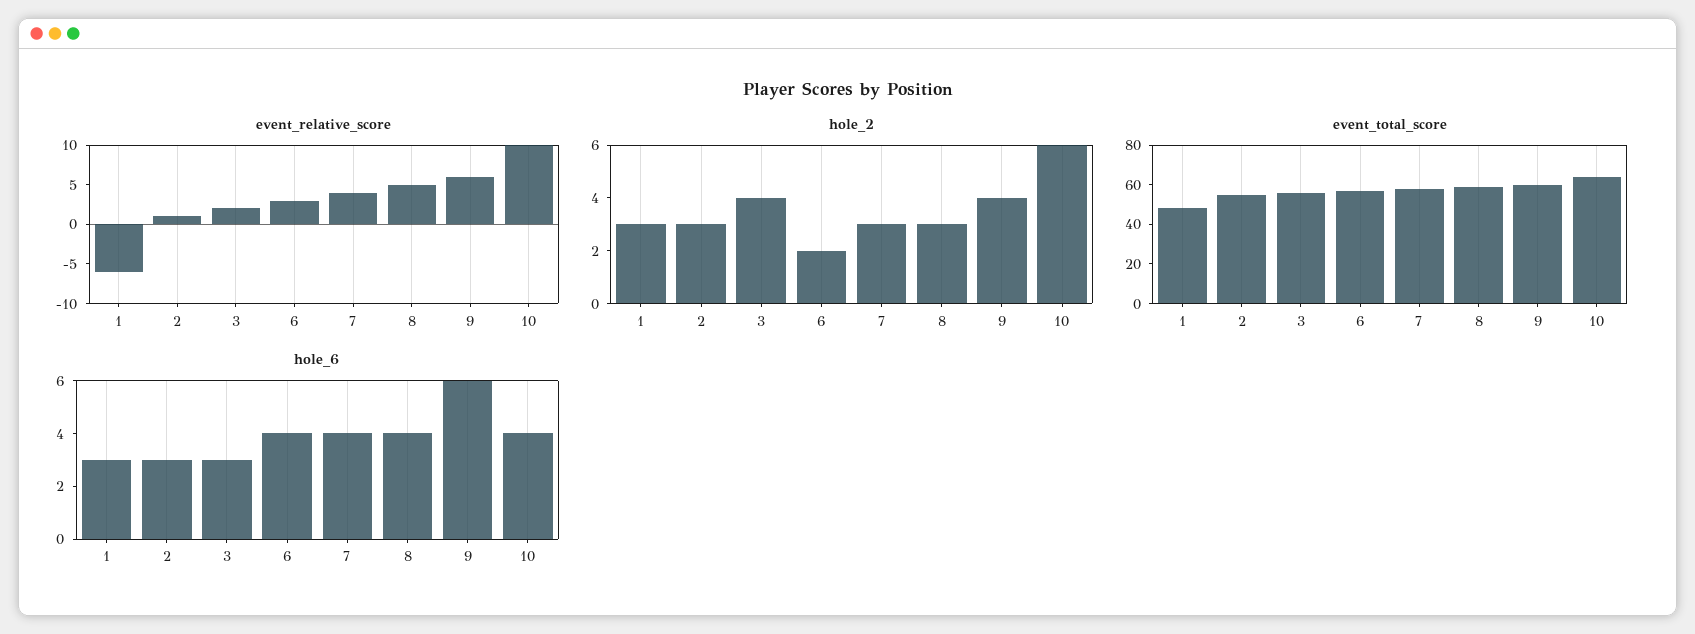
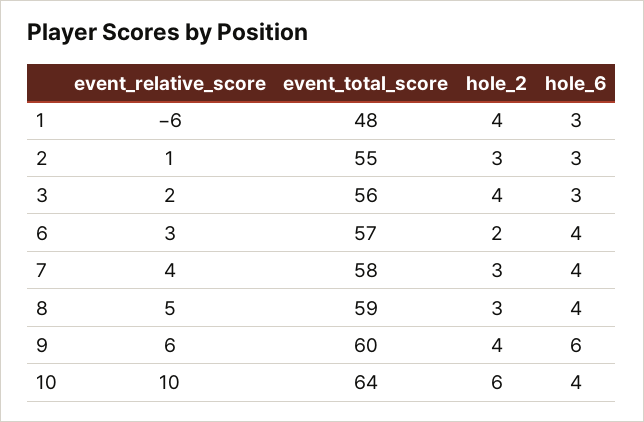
hole_2, 1: 3 -> 4

